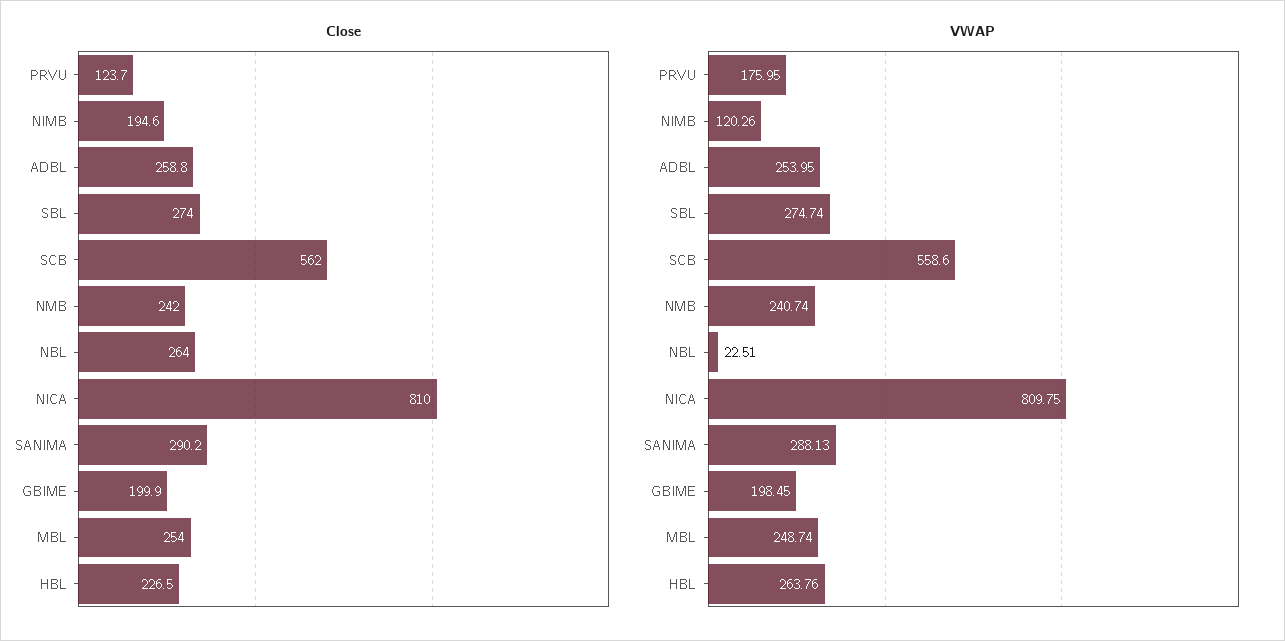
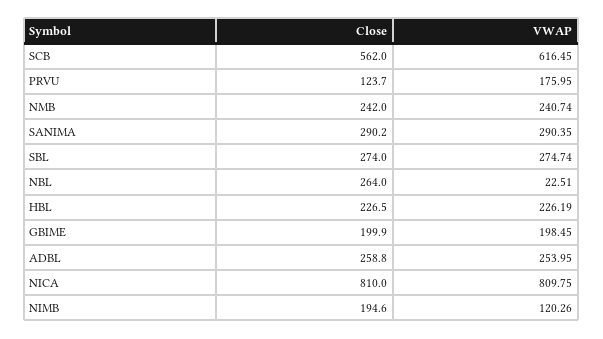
Close, MBL: 254 -> none
VWAP, SCB: 558.6 -> 616.45
VWAP, SANIMA: 288.13 -> 290.35
VWAP, MBL: 248.74 -> none
VWAP, HBL: 263.76 -> 226.19

